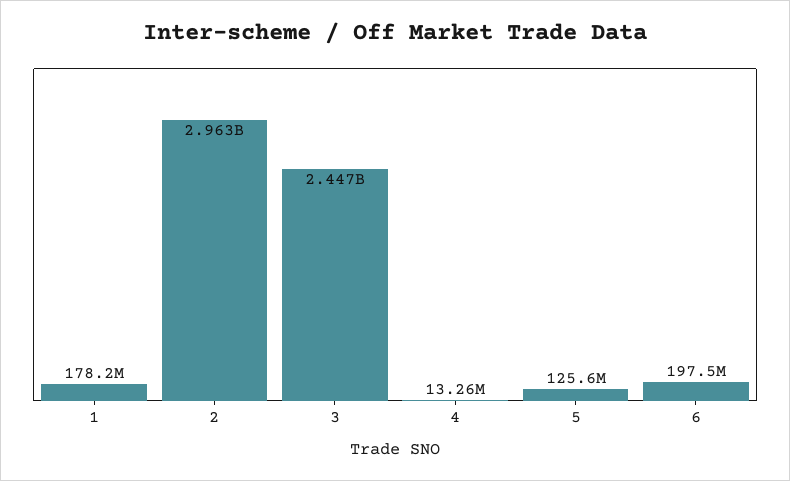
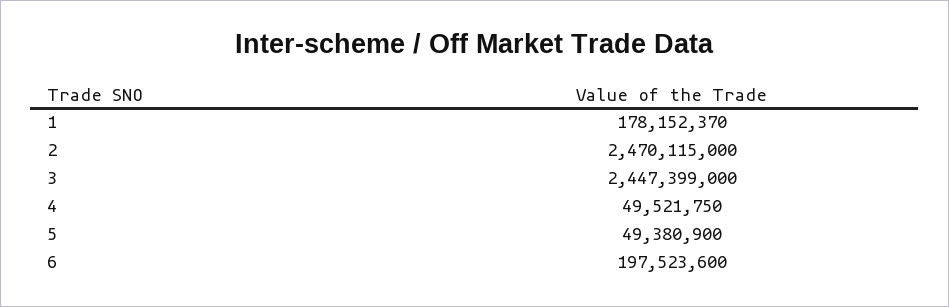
2: 2963000000 -> 2470115000
4: 13260000 -> 49521750
5: 125600000 -> 49380900

